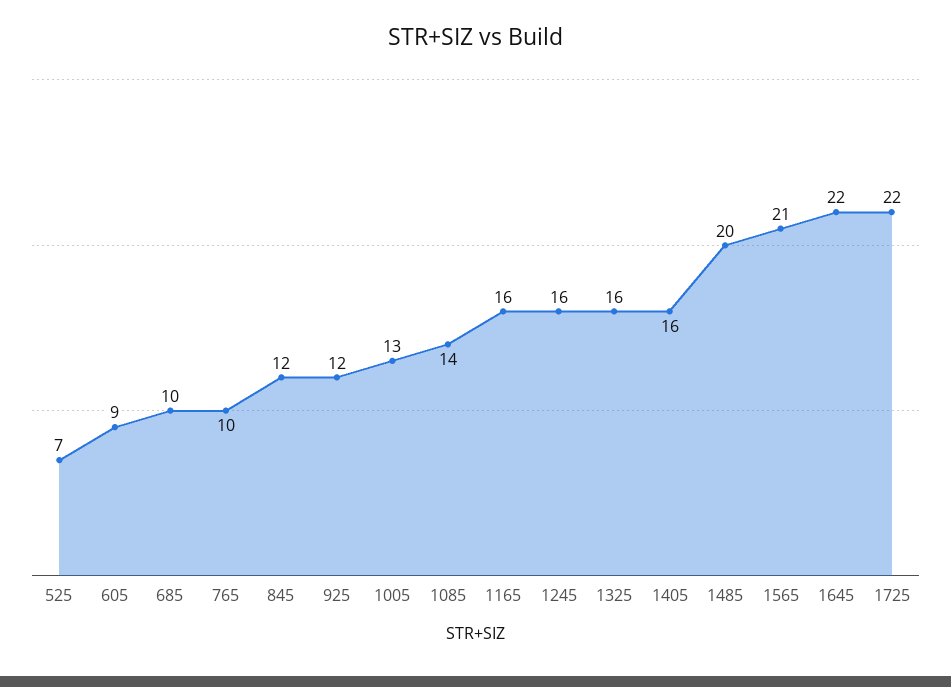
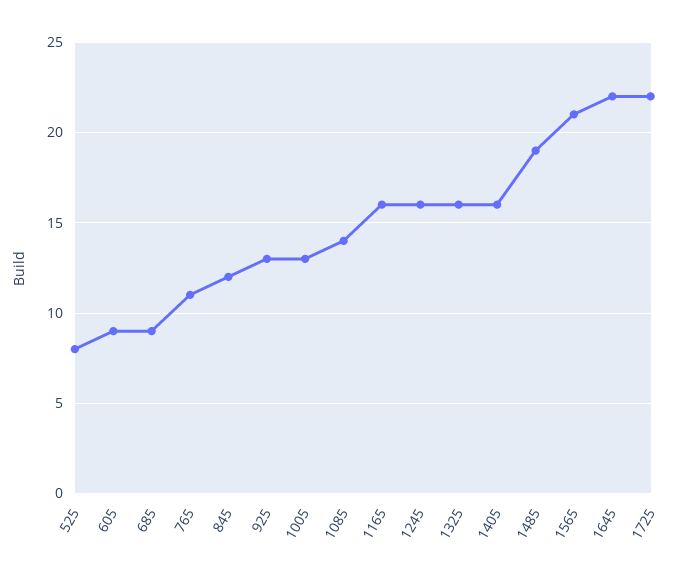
525: 7 -> 8
685: 10 -> 9
765: 10 -> 11
925: 12 -> 13
1485: 20 -> 19

